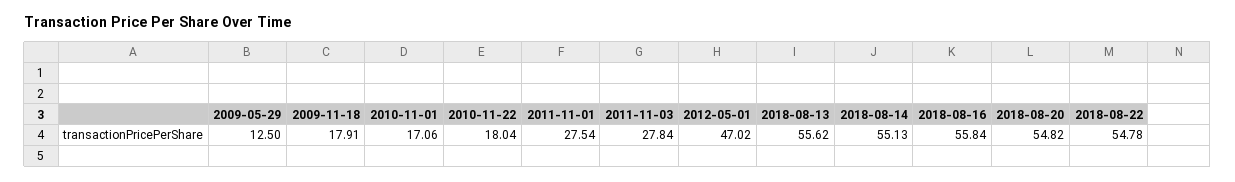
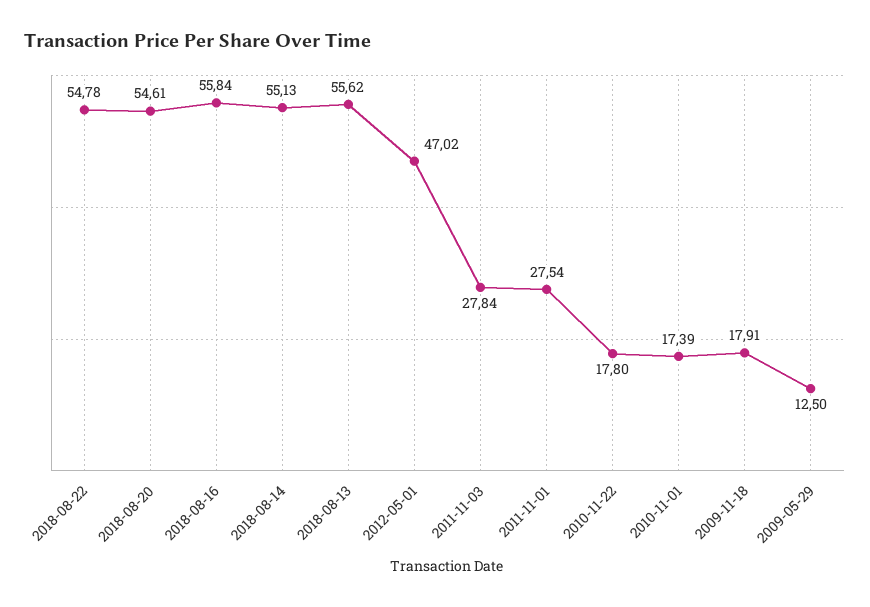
2010-11-01: 17.06 -> 17.39
2010-11-22: 18.04 -> 17.8
2018-08-20: 54.82 -> 54.61

